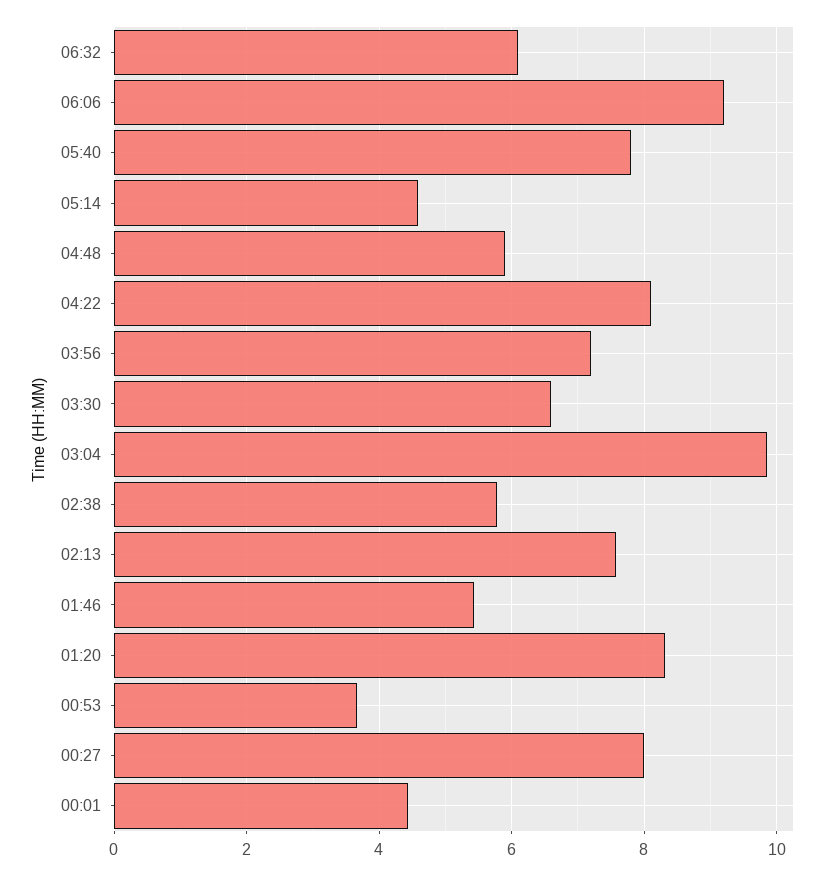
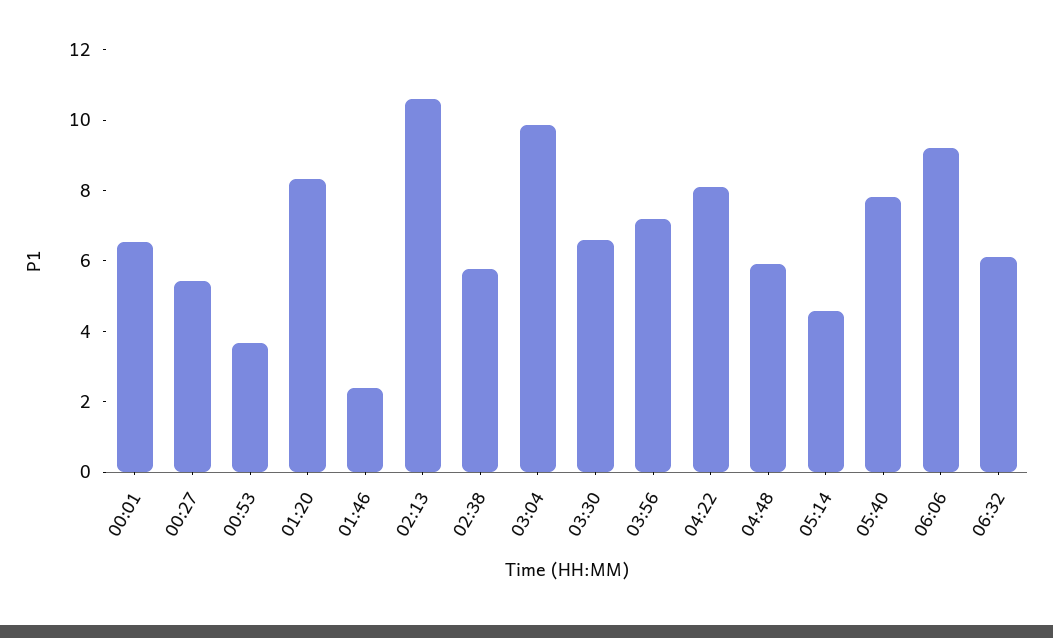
02:13: 7.6 -> 10.5
01:46: 5.4 -> 2.5
00:27: 8 -> 5.5
00:01: 4.4 -> 6.5

